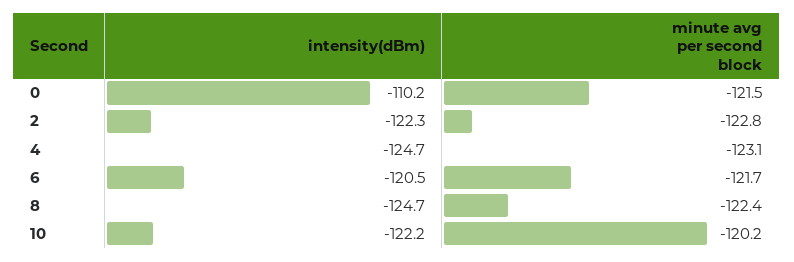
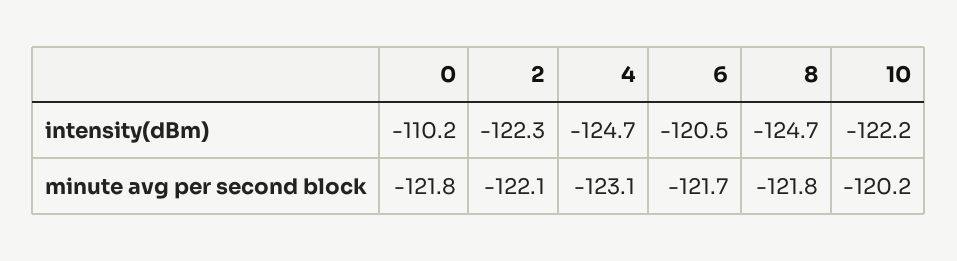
minute avg per second block, 0: -121.5 -> -121.8
minute avg per second block, 2: -122.8 -> -122.1
minute avg per second block, 8: -122.4 -> -121.8

